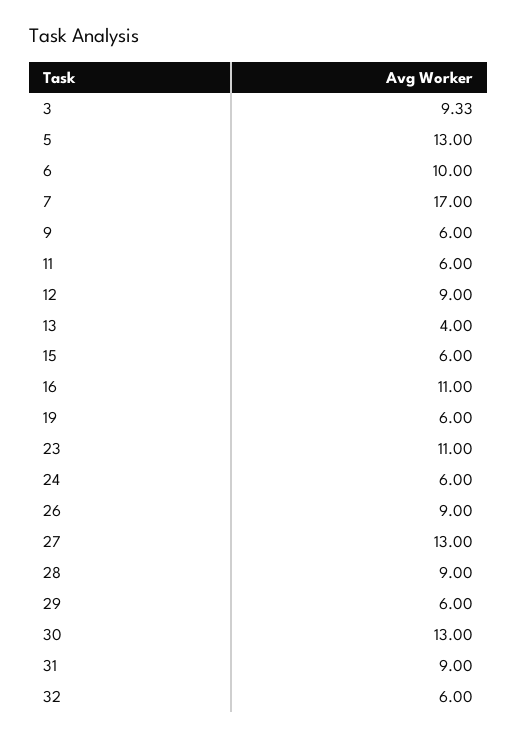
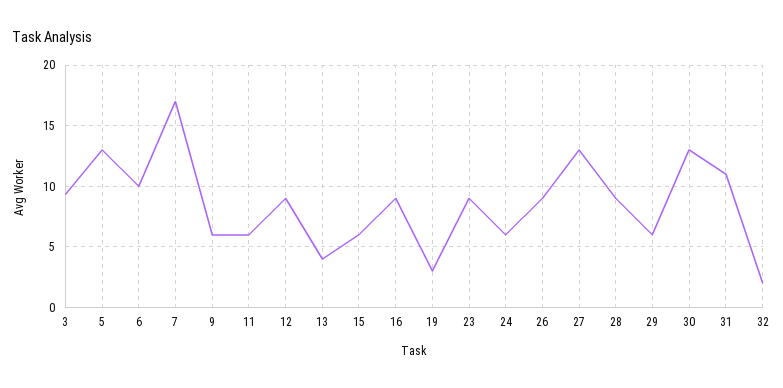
16: 11 -> 9
19: 6 -> 3
23: 11 -> 9
31: 9 -> 11
32: 6 -> 2

